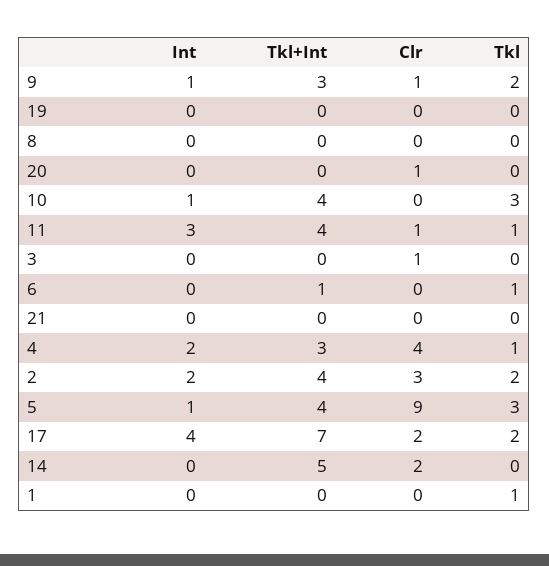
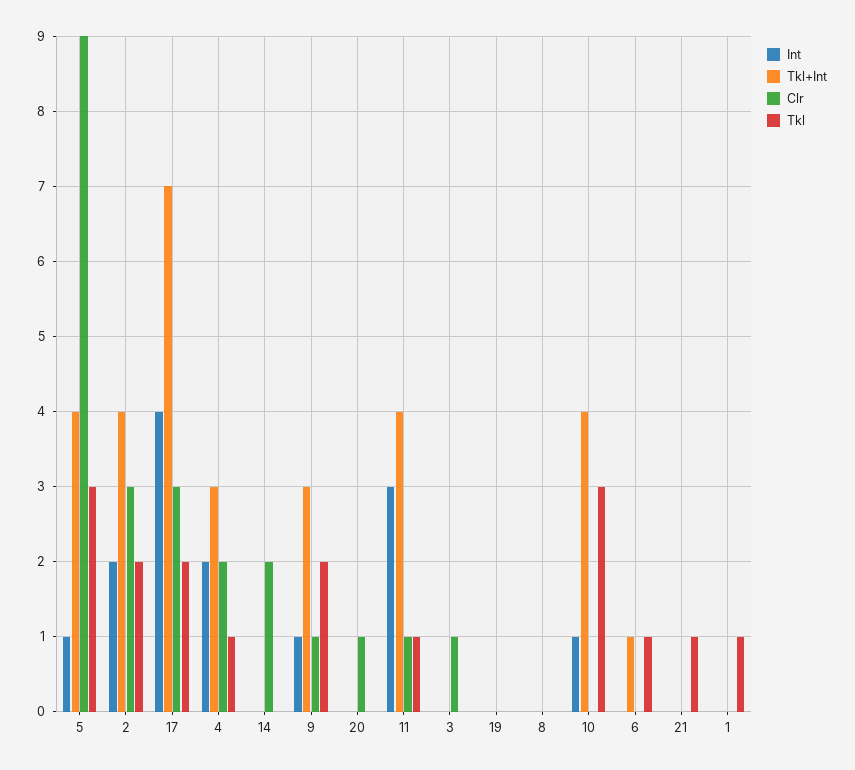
Tkl, 21: 0 -> 1
Clr, 4: 4 -> 2
Clr, 17: 2 -> 3
Tkl+Int, 14: 5 -> 0

